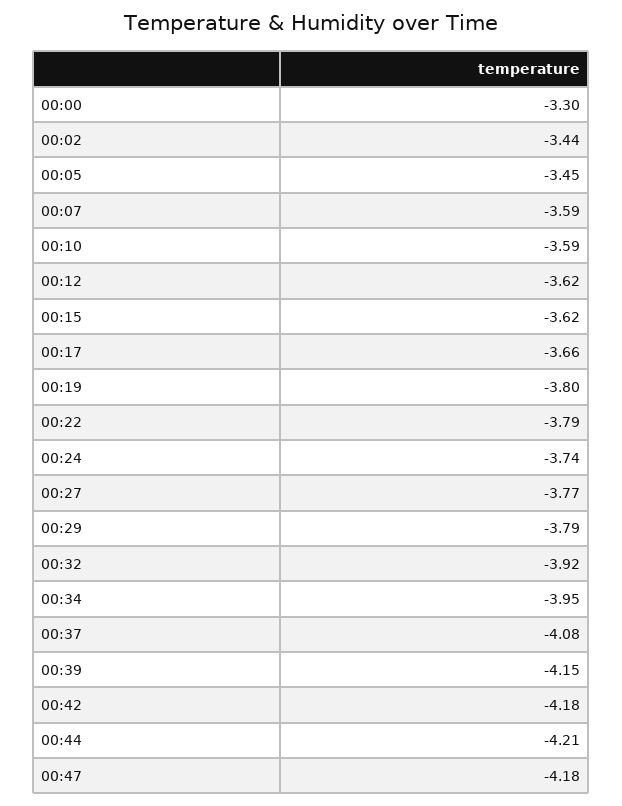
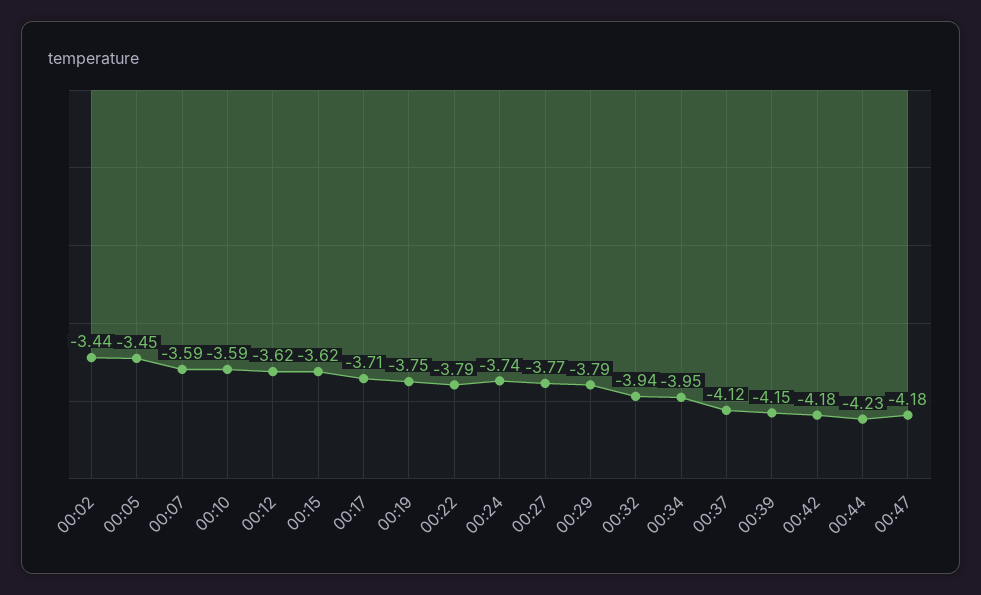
00:00: -3.3 -> none
00:17: -3.66 -> -3.71
00:19: -3.8 -> -3.75
00:32: -3.92 -> -3.94
00:37: -4.08 -> -4.12
00:44: -4.21 -> -4.23

